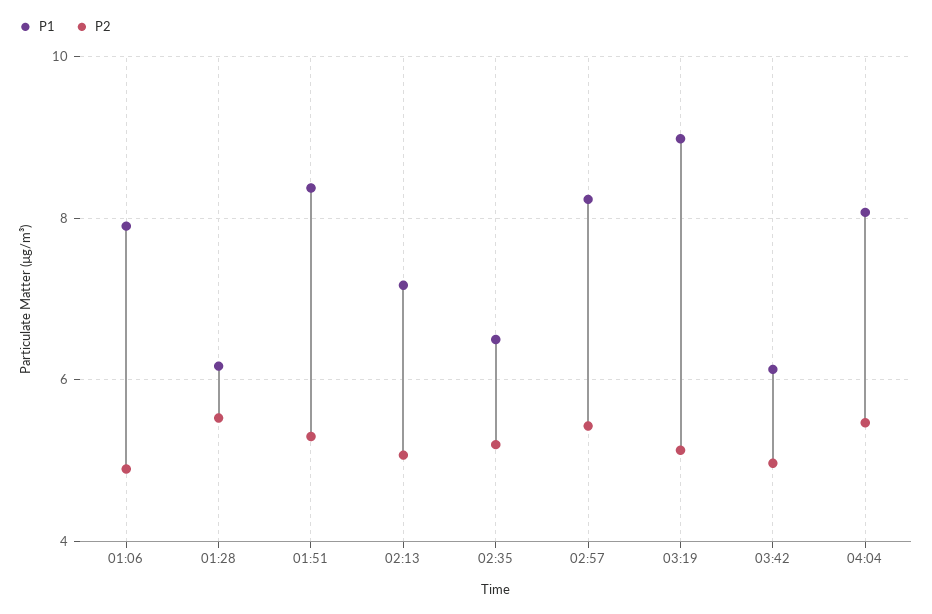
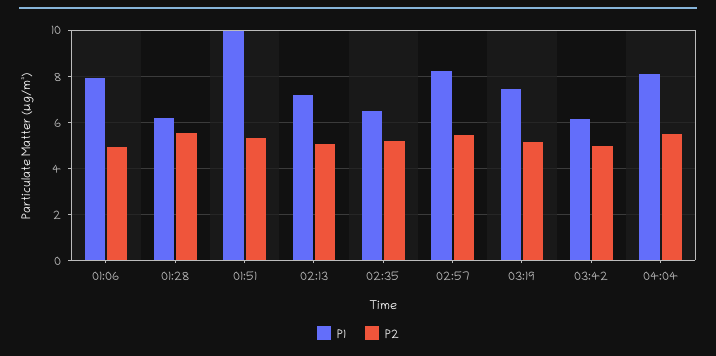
P1, 01:51: 8.4 -> 10
P1, 03:19: 9 -> 7.5

